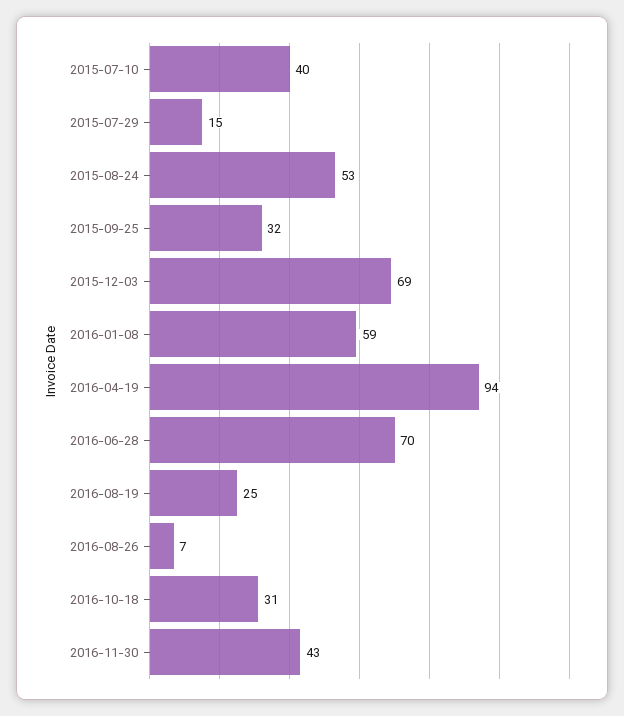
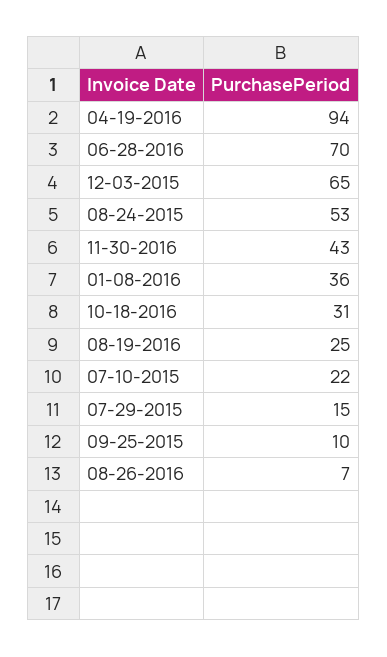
2015-07-10: 40 -> 22
2015-09-25: 32 -> 10
2015-12-03: 69 -> 65
2016-01-08: 59 -> 36

